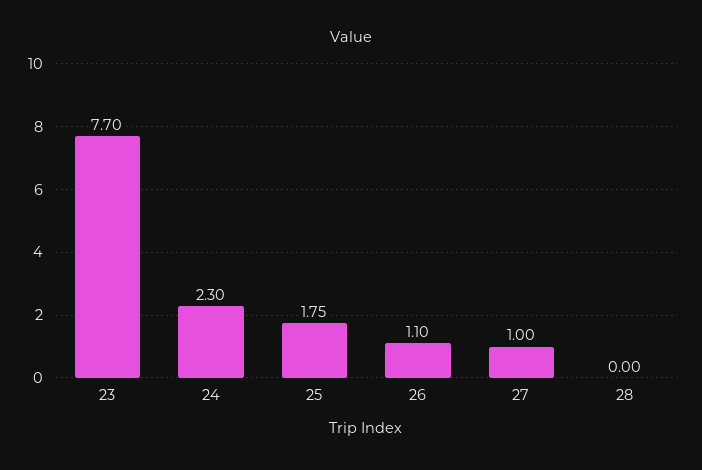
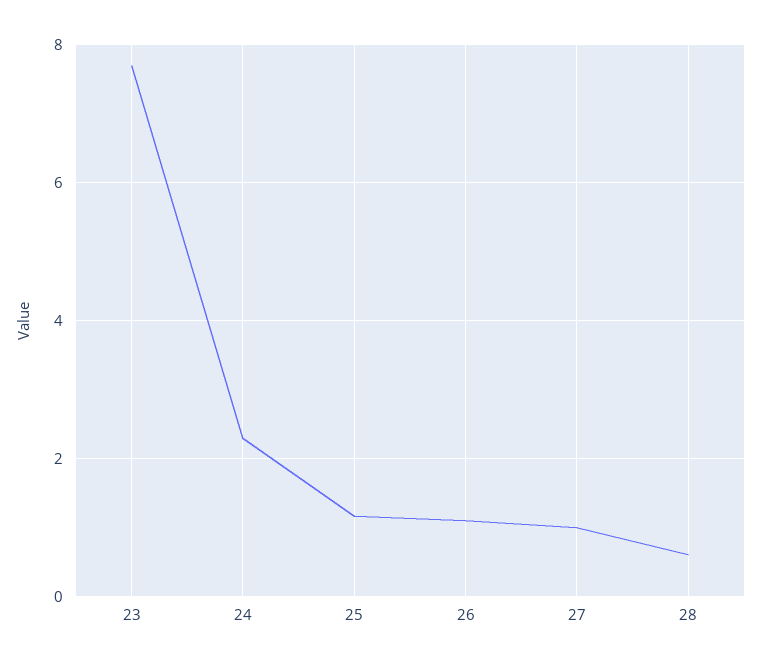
25: 1.75 -> 1.2
28: 0 -> 0.6

